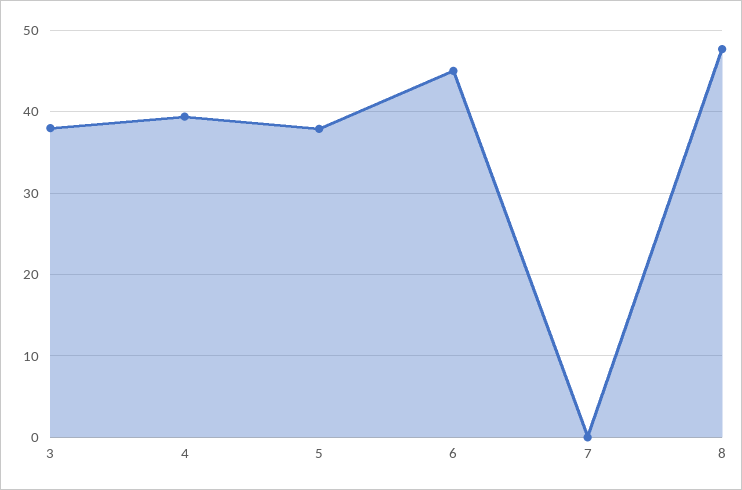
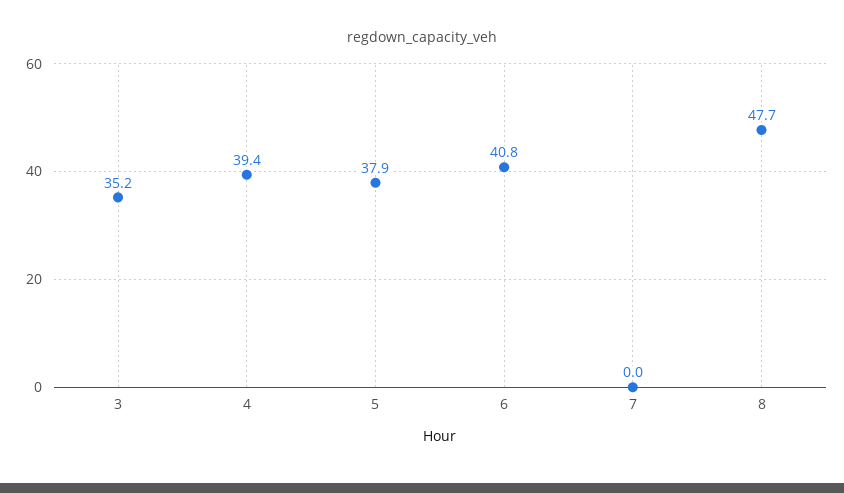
3: 38 -> 35.2
6: 45 -> 40.8

